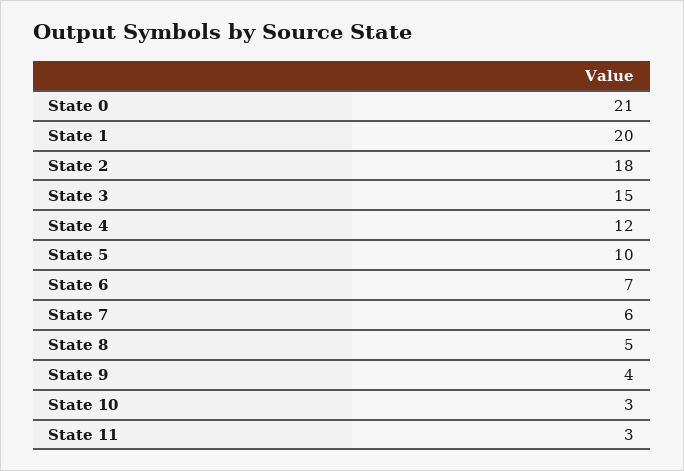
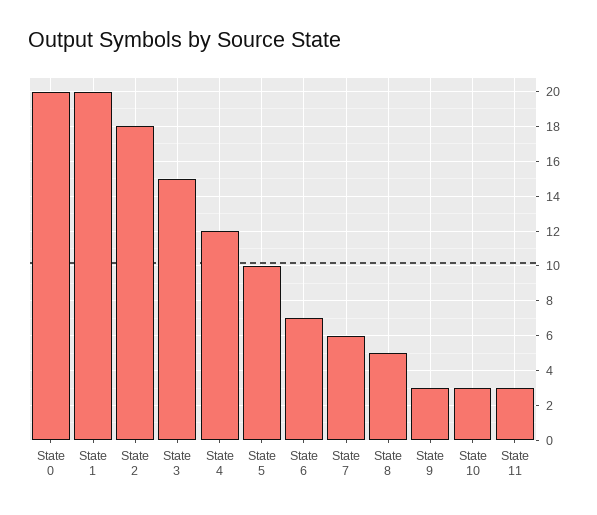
State 0: 21 -> 20
State 9: 4 -> 3

